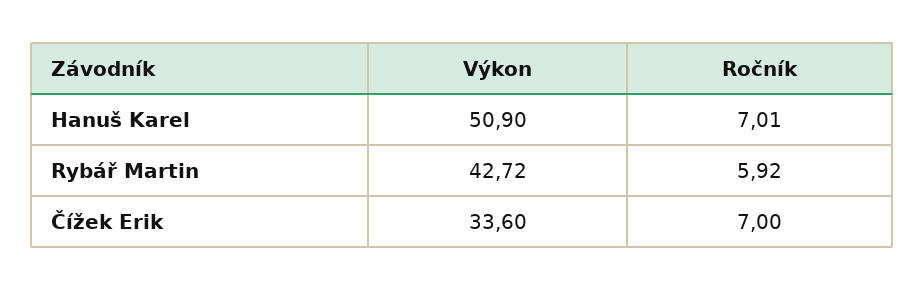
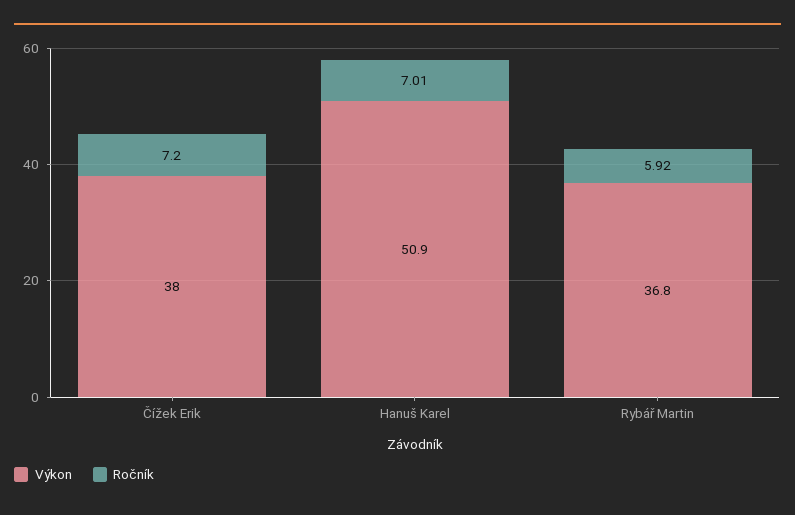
Výkon, Rybář Martin: 42.72 -> 36.8
Výkon, Čížek Erik: 33.6 -> 38
Ročník, Čížek Erik: 7 -> 7.2

